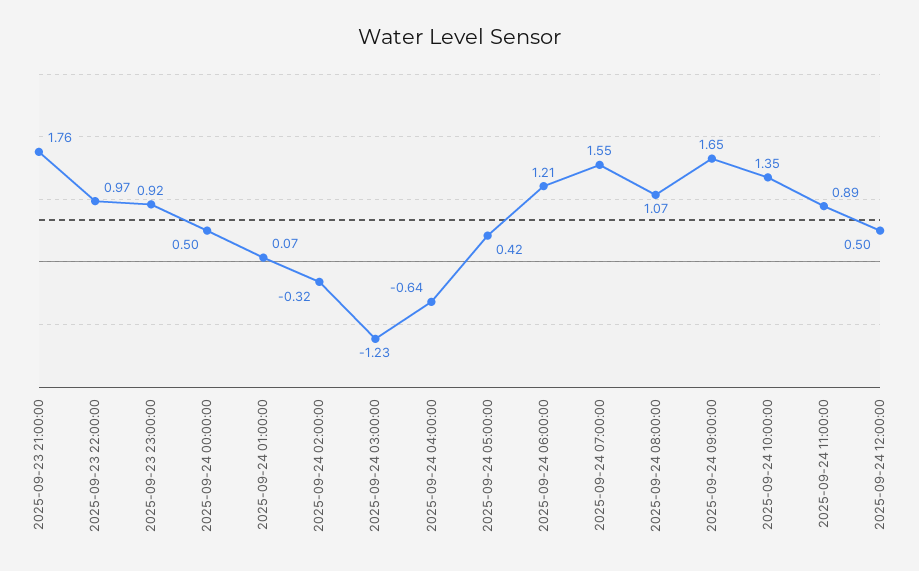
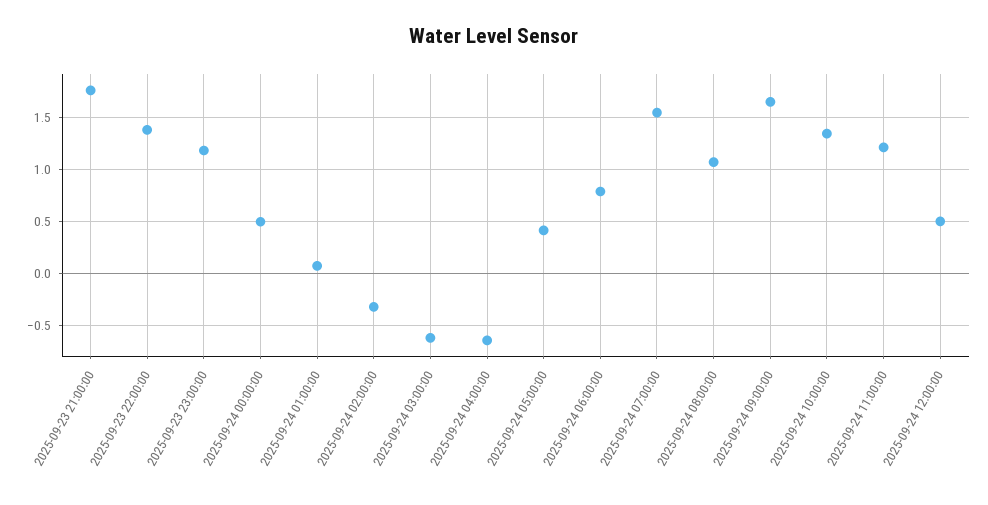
2025-09-23 22:00:00: 0.97 -> 1.4
2025-09-23 23:00:00: 0.92 -> 1.2
2025-09-24 03:00:00: -1.23 -> -0.6
2025-09-24 06:00:00: 1.21 -> 0.8
2025-09-24 11:00:00: 0.89 -> 1.2

